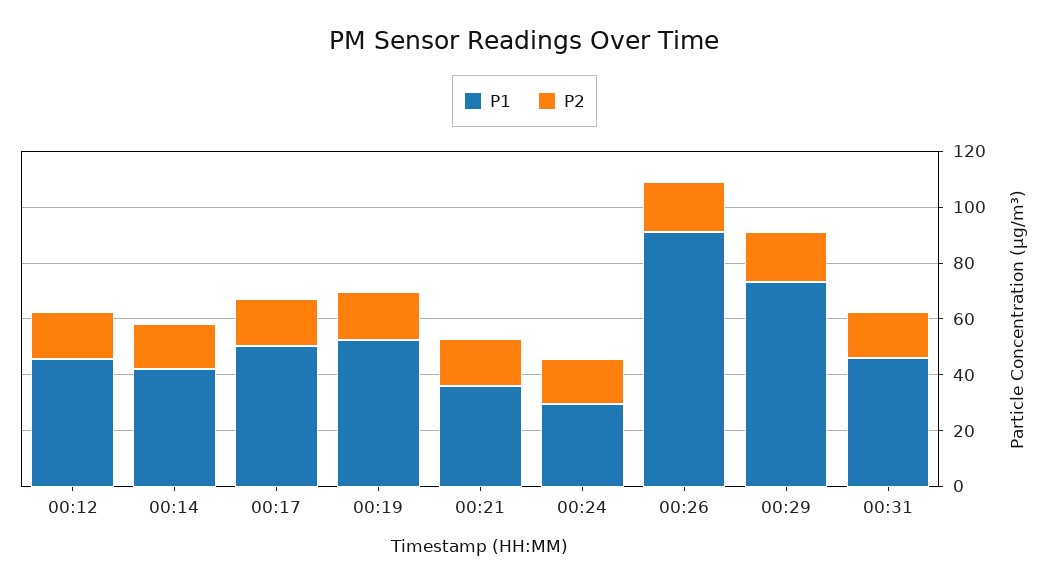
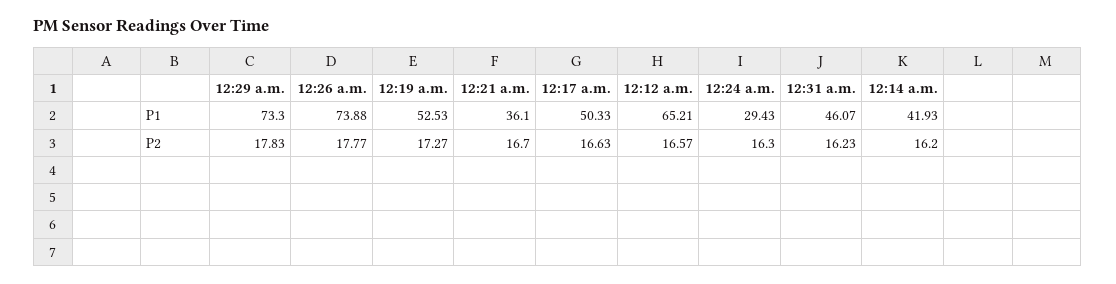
P1, 00:12: 45 -> 65.21
P1, 00:26: 90 -> 73.88

